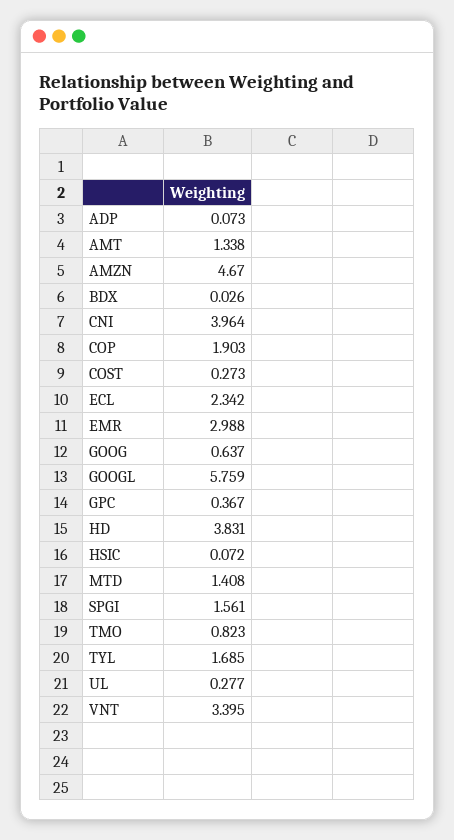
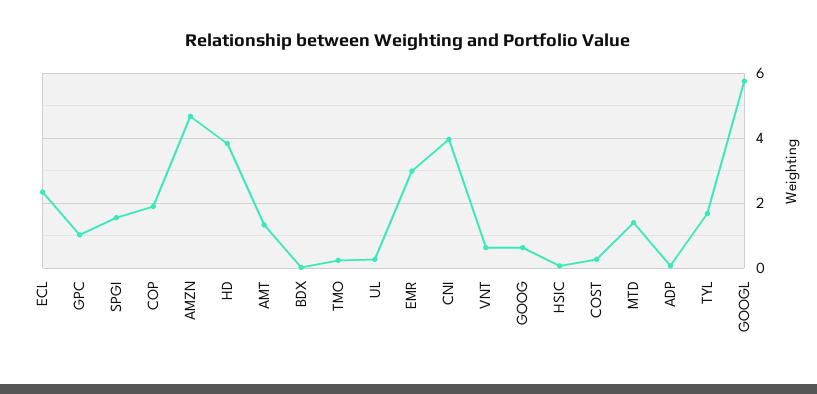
GPC: 0.367 -> 1
TMO: 0.823 -> 0.2
VNT: 3.395 -> 0.6

